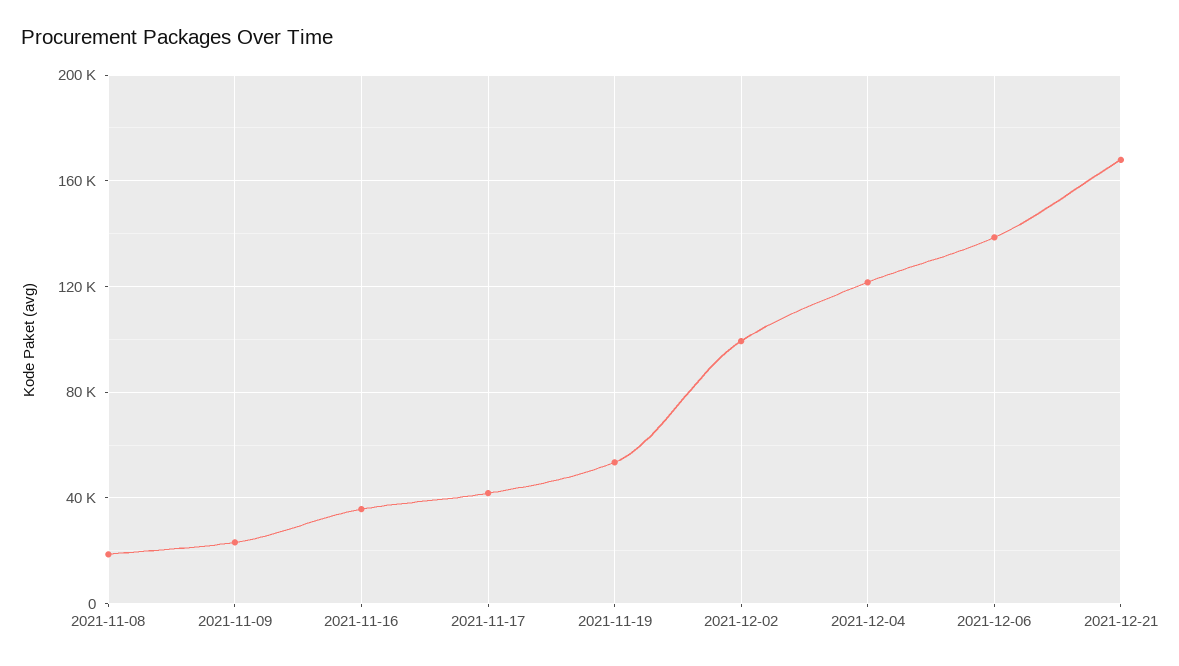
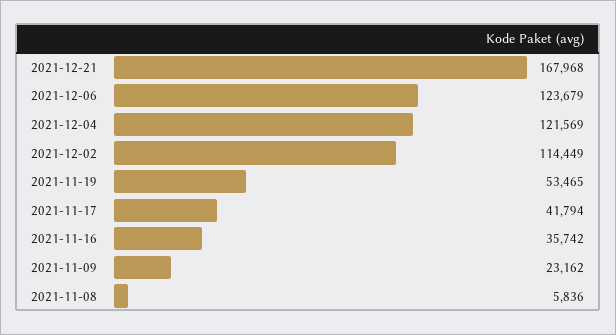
2021-11-08: 20000 -> 5836
2021-12-02: 100000 -> 114449
2021-12-06: 140000 -> 123679

